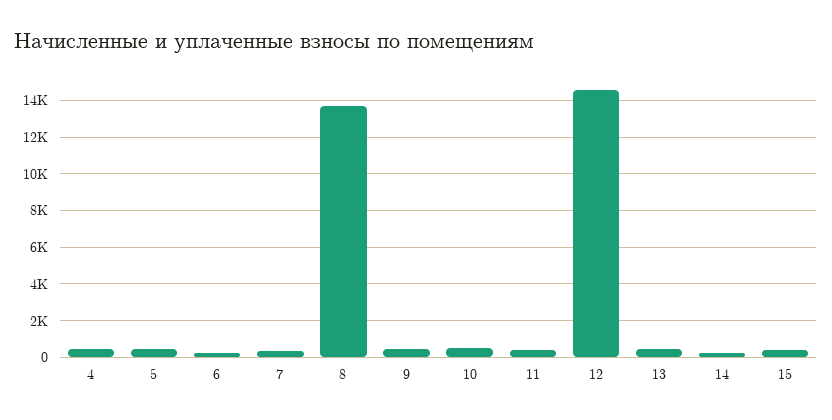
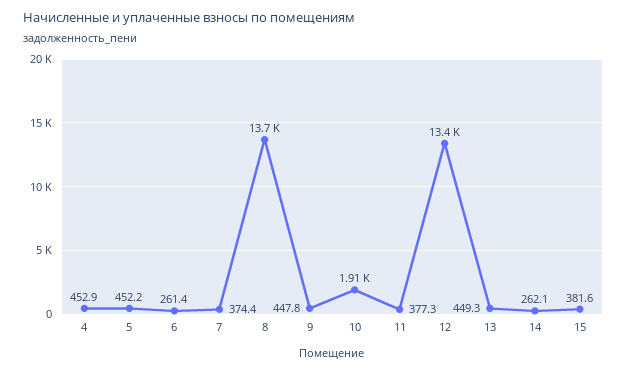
10: 500 -> 1910
12: 14500 -> 13400

